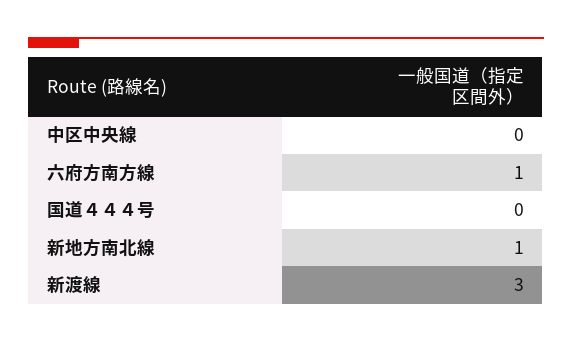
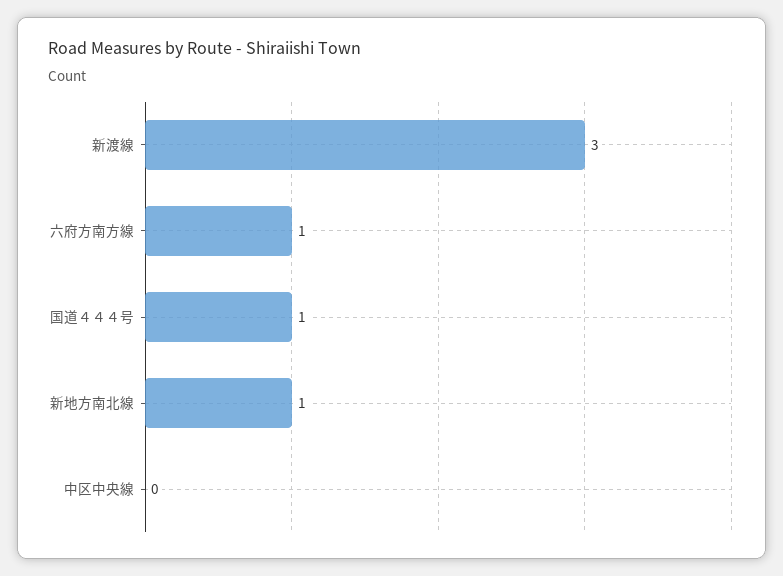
国道４４４号: 0 -> 1

